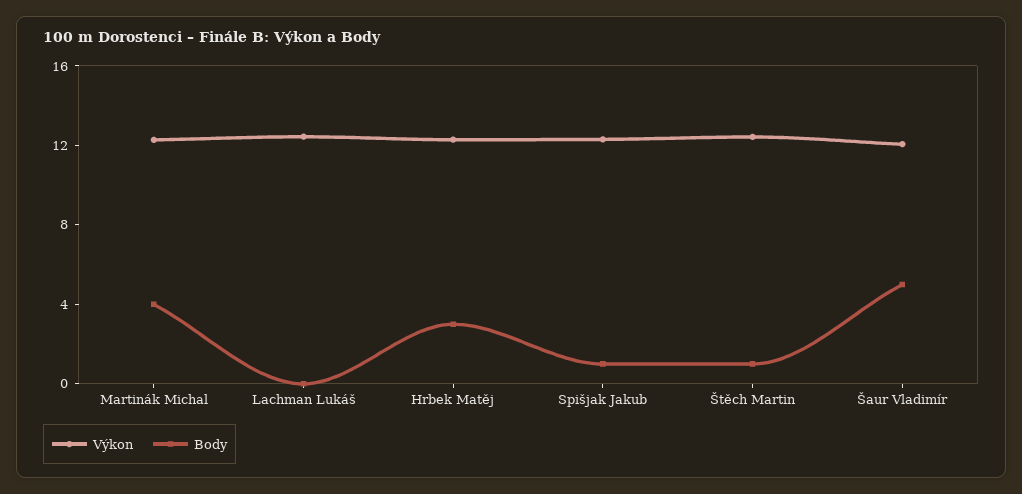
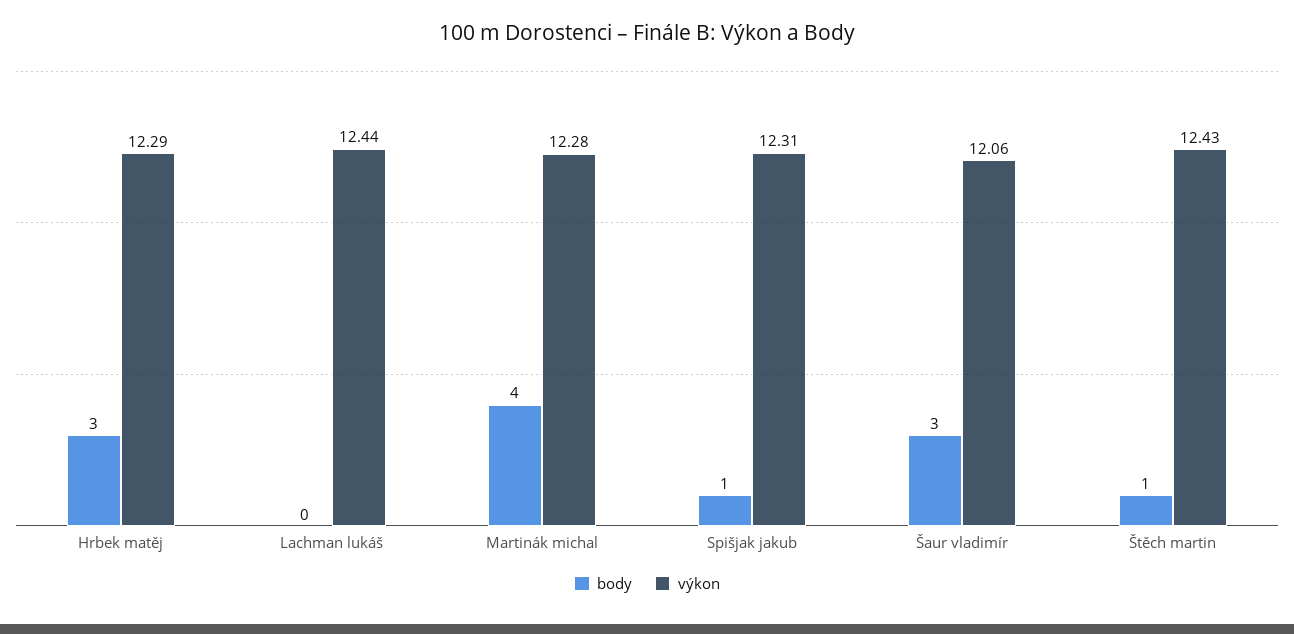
Body, Šaur Vladimír: 5 -> 3

